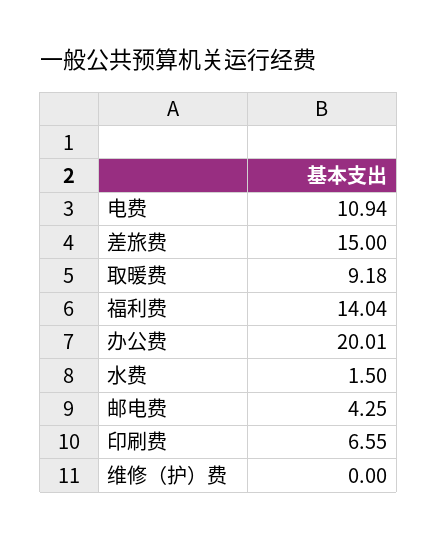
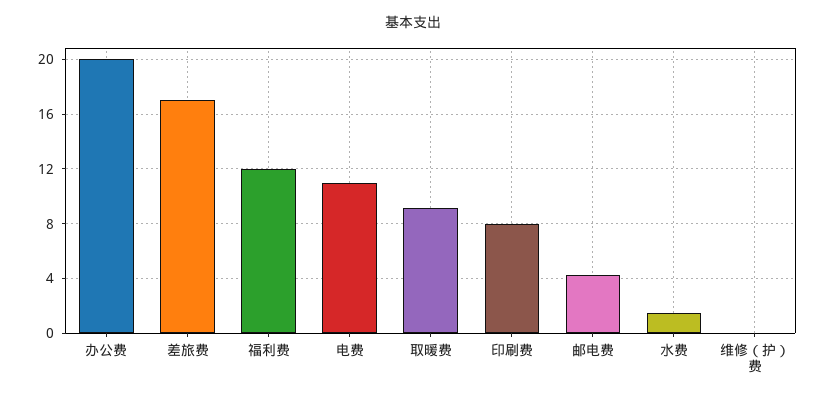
差旅费: 15 -> 17
福利费: 14.04 -> 12
印刷费: 6.55 -> 8

